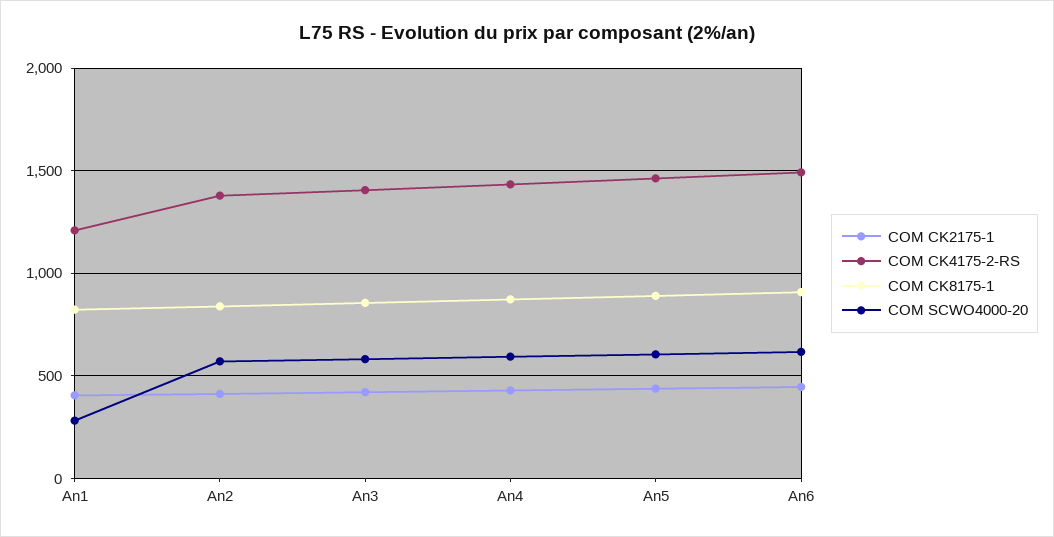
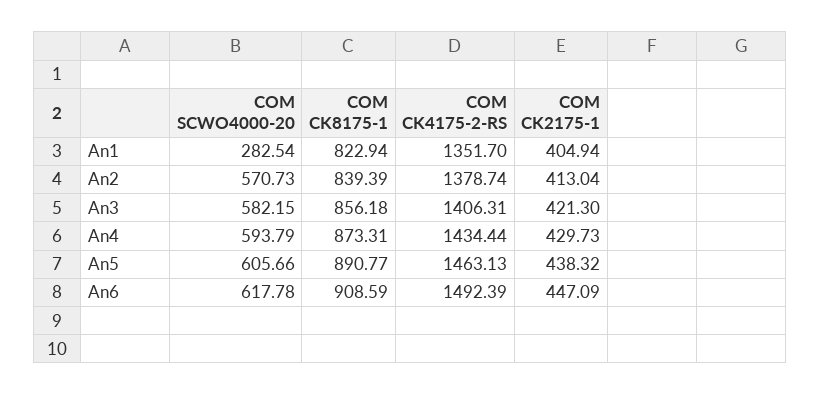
COM CK4175-2-RS, An1: 1200 -> 1351.7

